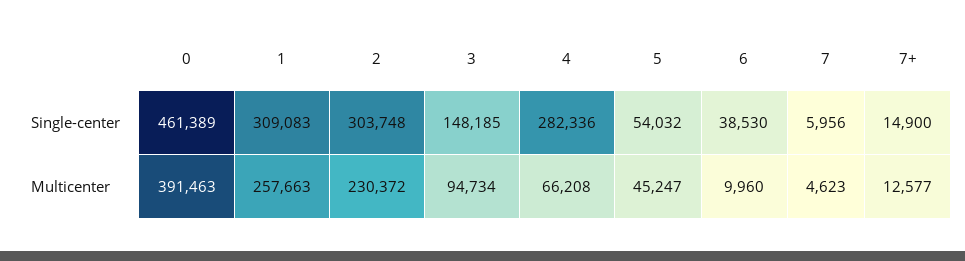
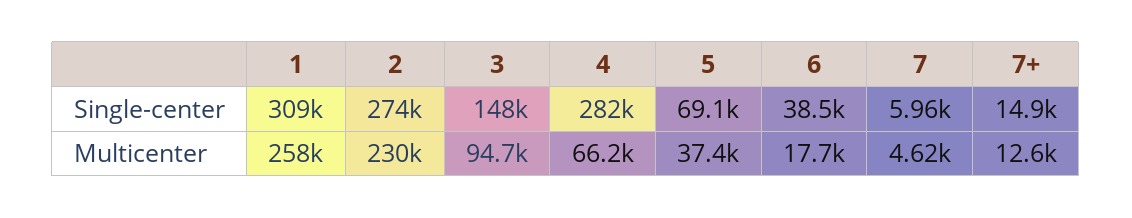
0, Single-center: 461389 -> none
2, Single-center: 303748 -> 274000
5, Single-center: 54032 -> 69100
0, Multicenter: 391463 -> none
5, Multicenter: 45247 -> 37400
6, Multicenter: 9960 -> 17700

